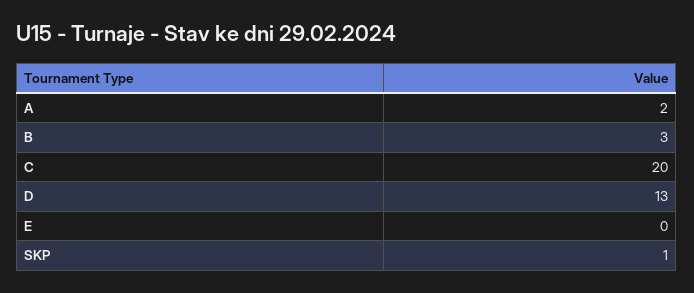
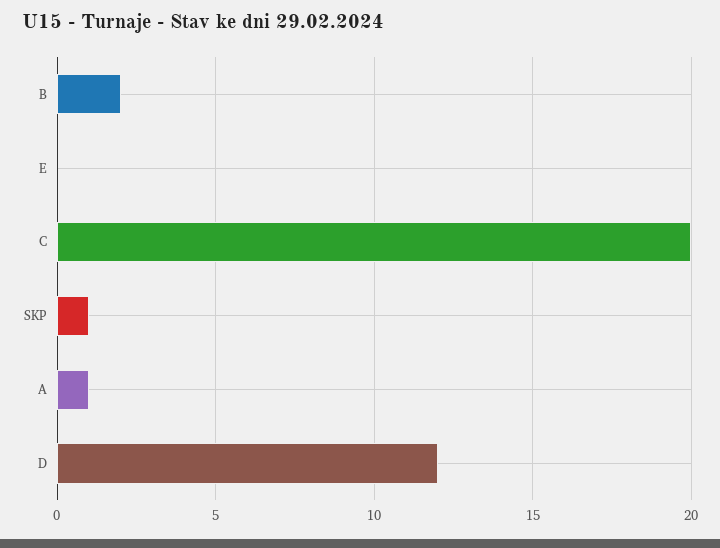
A: 2 -> 1
B: 3 -> 2
D: 13 -> 12

